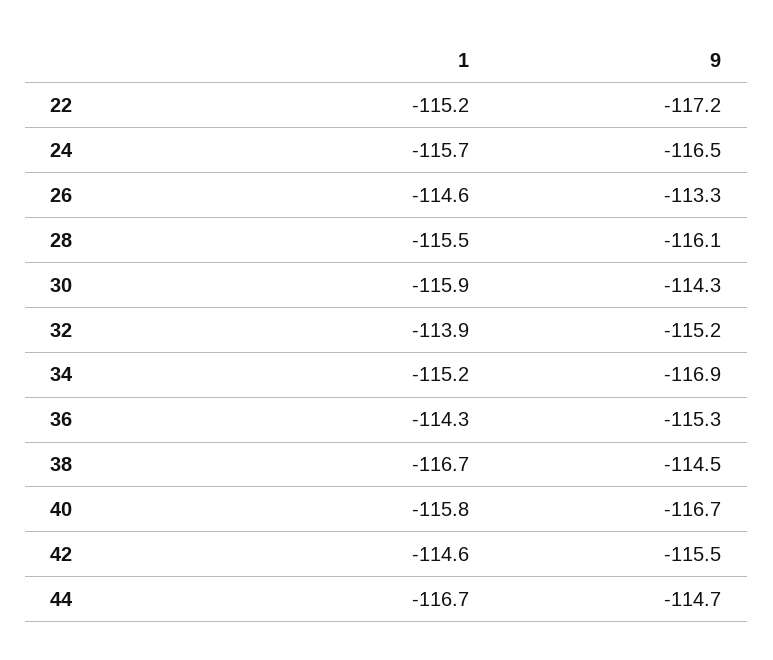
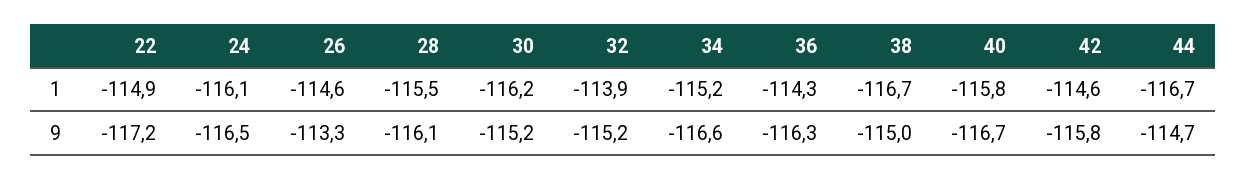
1, 22: -115.2 -> -114.9
1, 24: -115.7 -> -116.1
1, 30: -115.9 -> -116.2
9, 30: -114.3 -> -115.2
9, 34: -116.9 -> -116.6
9, 36: -115.3 -> -116.3
9, 38: -114.5 -> -115
9, 42: -115.5 -> -115.8

